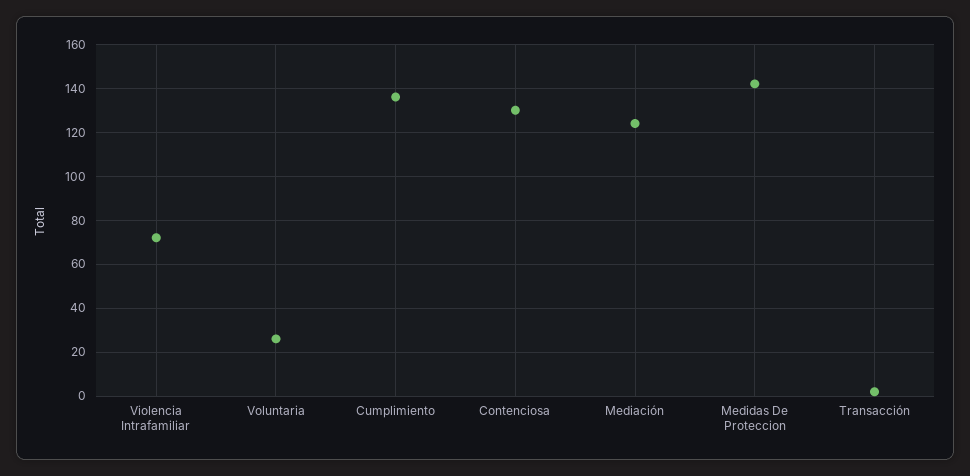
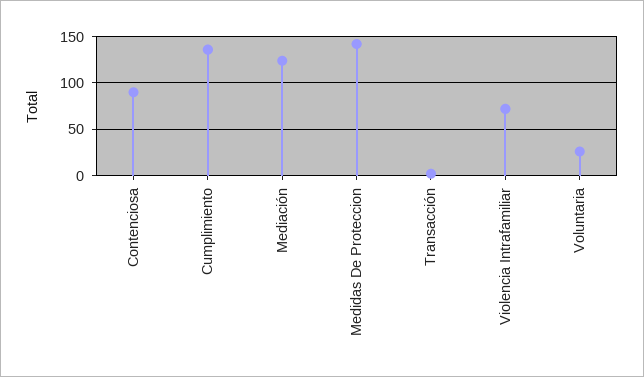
Contenciosa: 130 -> 90

